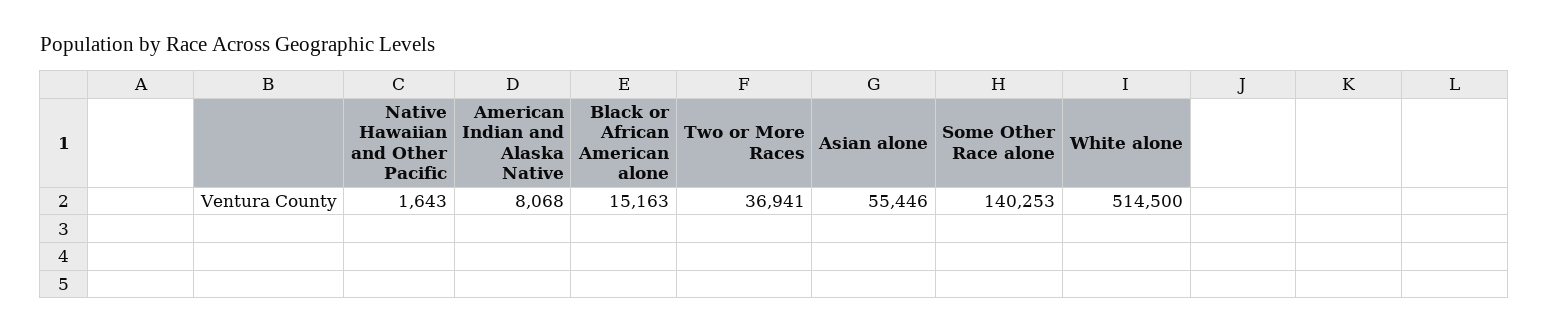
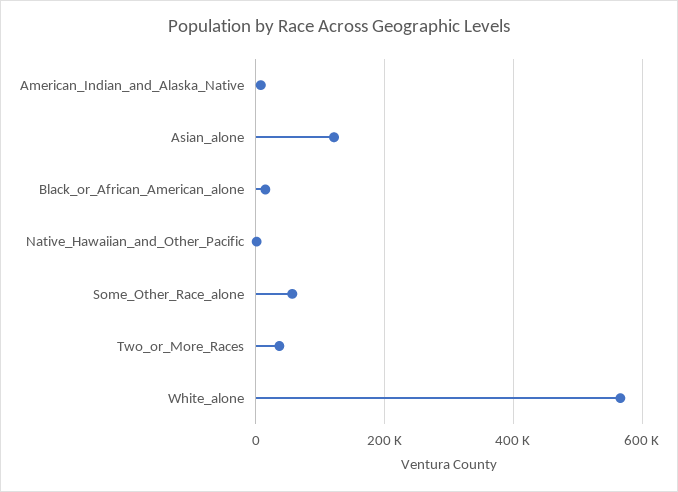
Asian alone: 55446 -> 120000
Some Other Race alone: 140253 -> 60000
White alone: 514500 -> 560000

